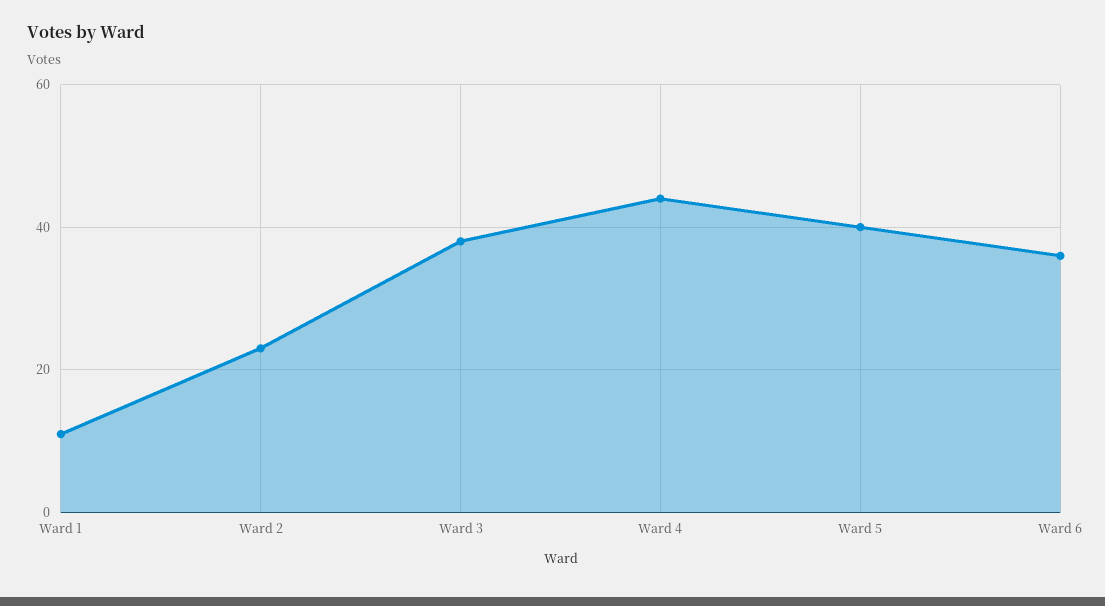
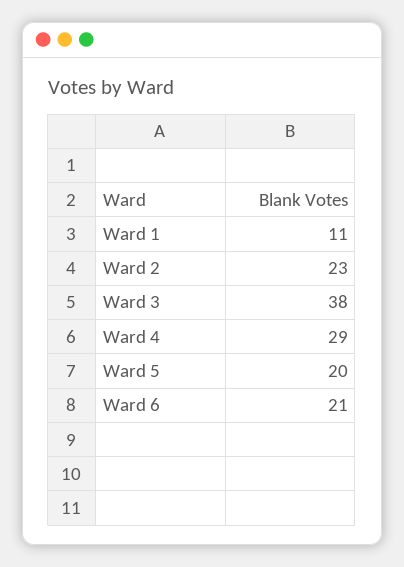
Ward 4: 45 -> 29
Ward 5: 40 -> 20
Ward 6: 35 -> 21

